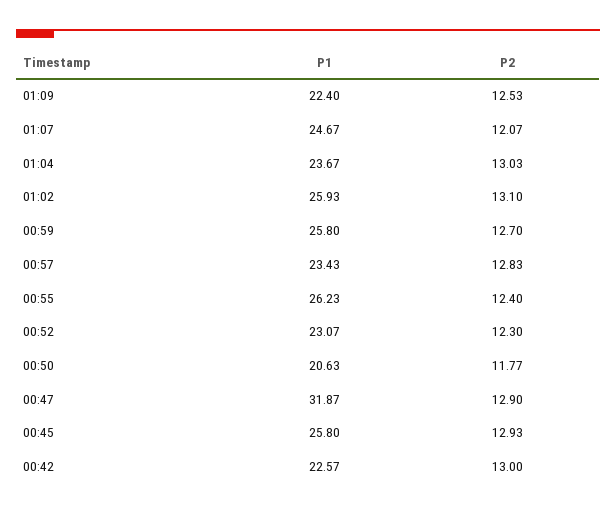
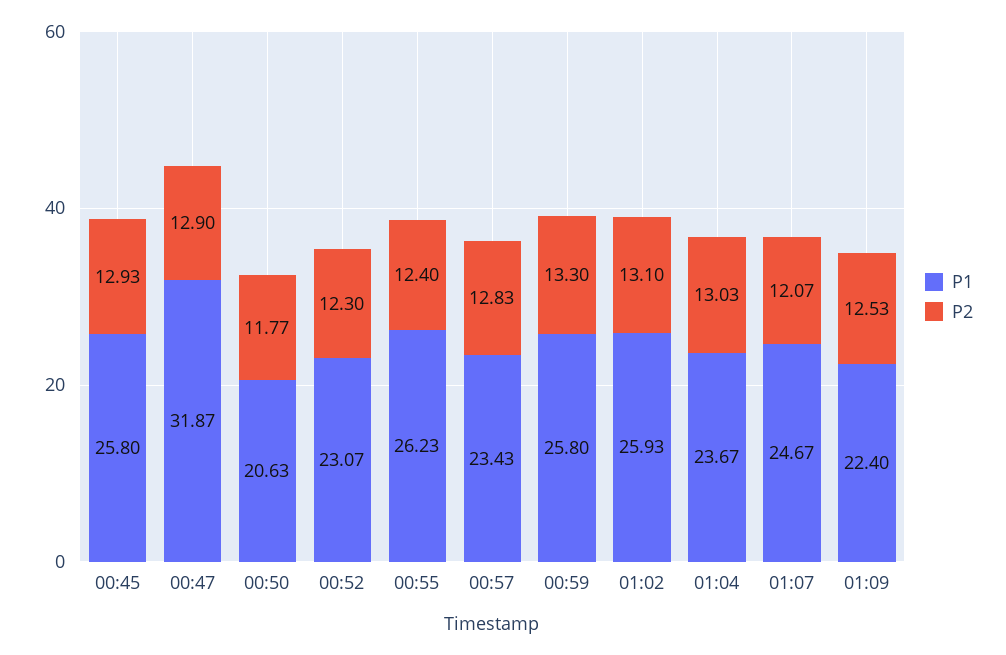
P2, 00:59: 12.7 -> 13.3
P1, 00:42: 22.57 -> none
P2, 00:42: 13 -> none

